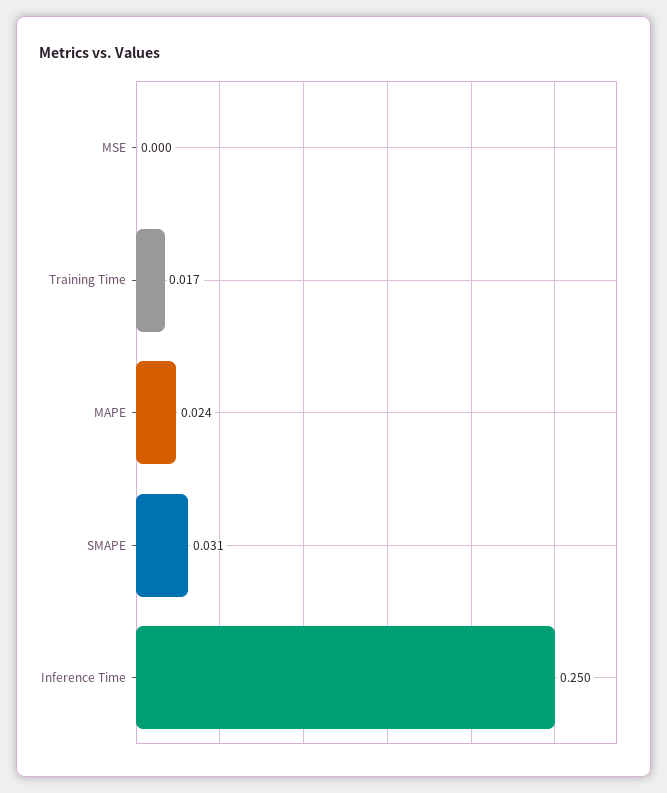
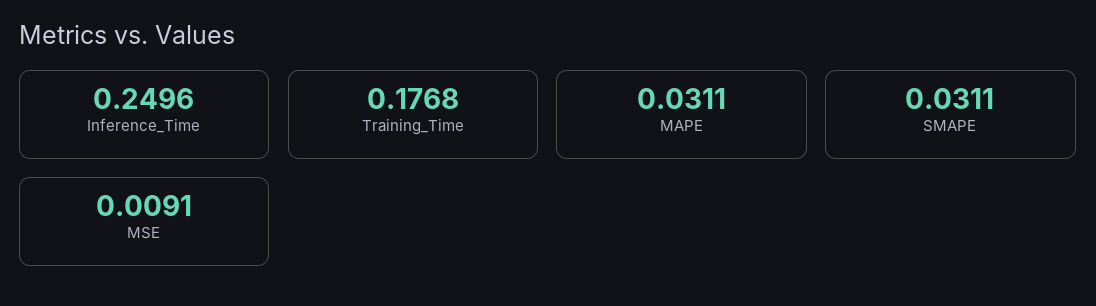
MSE: 0 -> 0.0091
Training Time: 0.017 -> 0.1768
MAPE: 0.024 -> 0.0311

